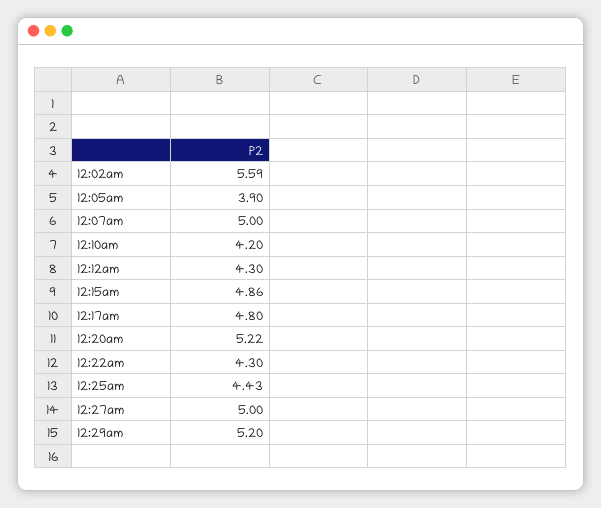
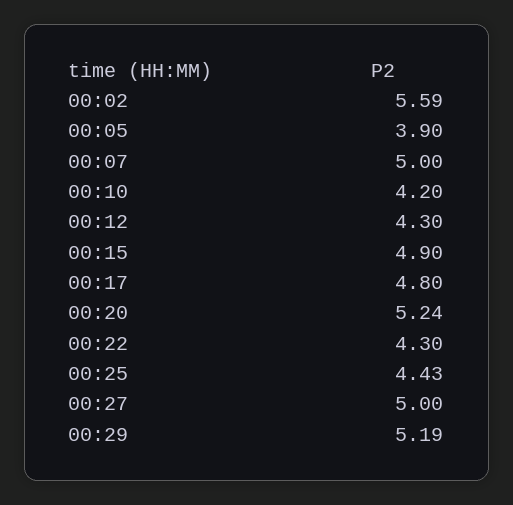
12:15am: 4.86 -> 4.9
12:20am: 5.22 -> 5.24
12:29am: 5.2 -> 5.19

